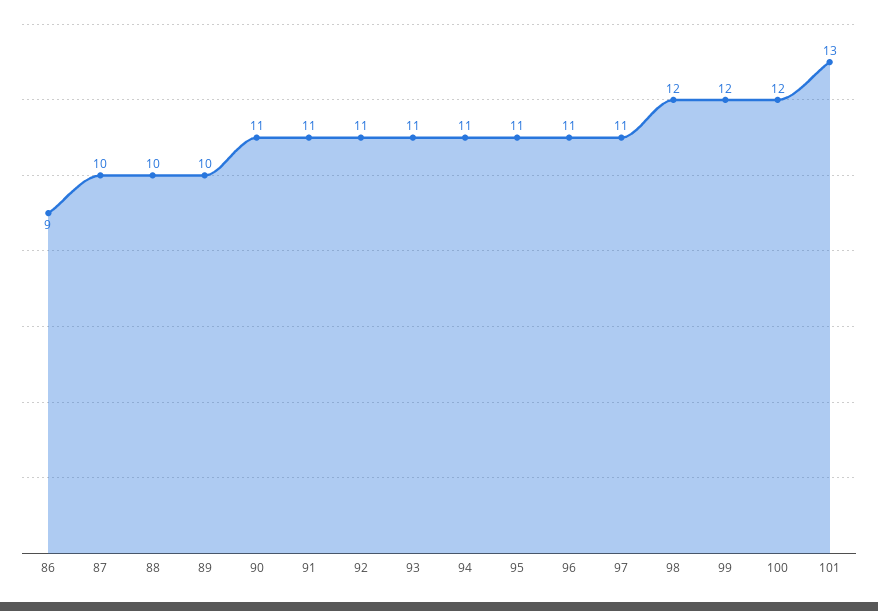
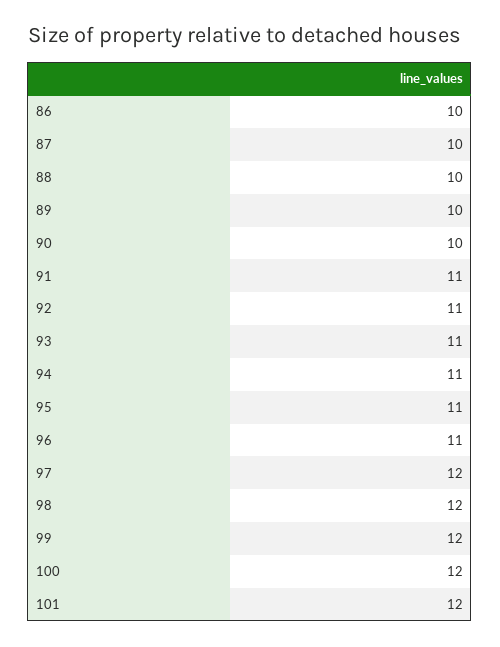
86: 9 -> 10
90: 11 -> 10
97: 11 -> 12
101: 13 -> 12

